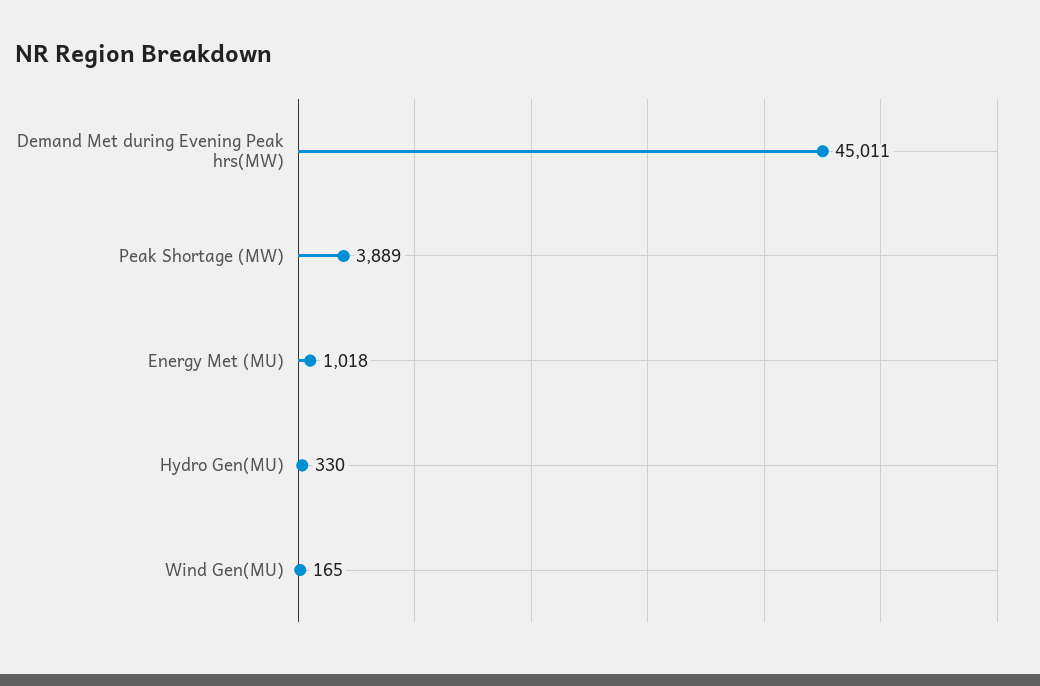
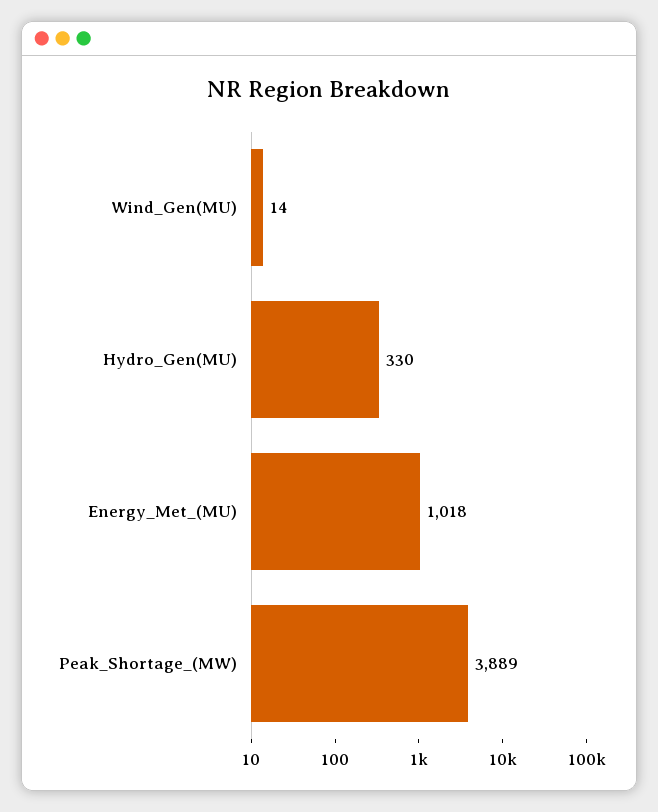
Demand Met during Evening Peak hrs(MW): 45011 -> none
Wind Gen(MU): 165 -> 14

